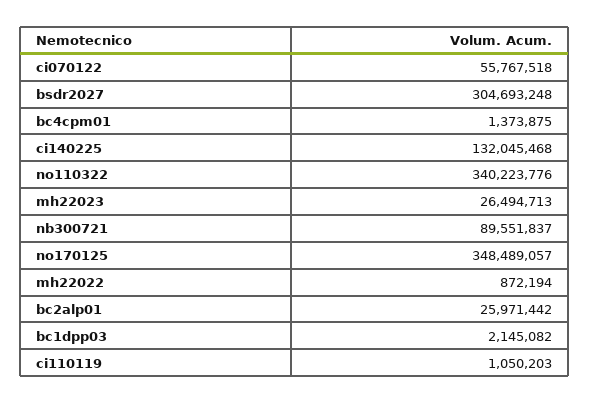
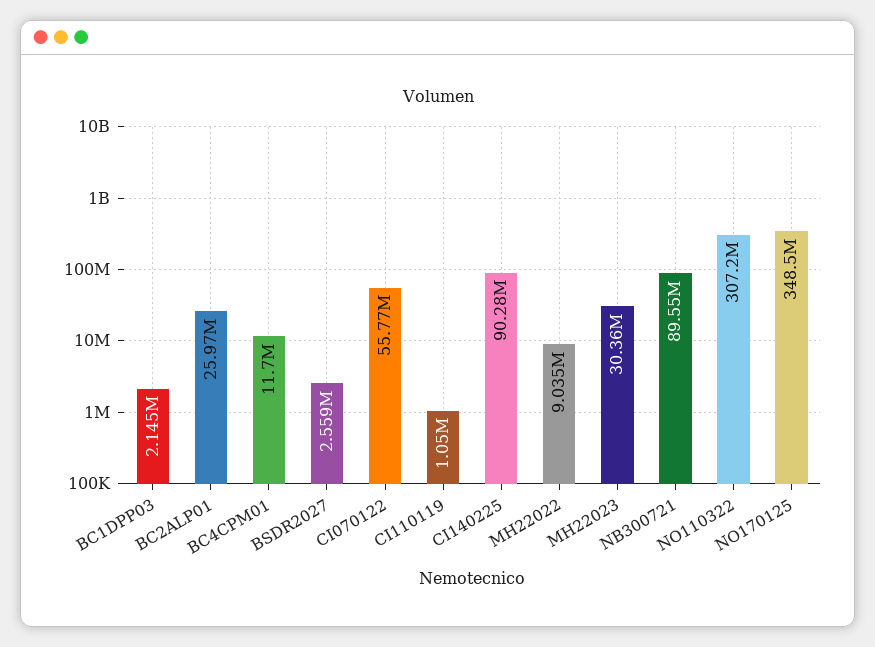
bsdr2027: 304693248 -> 2559000
bc4cpm01: 1373875 -> 11700000
ci140225: 132045468 -> 90280000
no110322: 340223776 -> 307200000
mh22023: 26494713 -> 30360000
mh22022: 872194 -> 9035000

